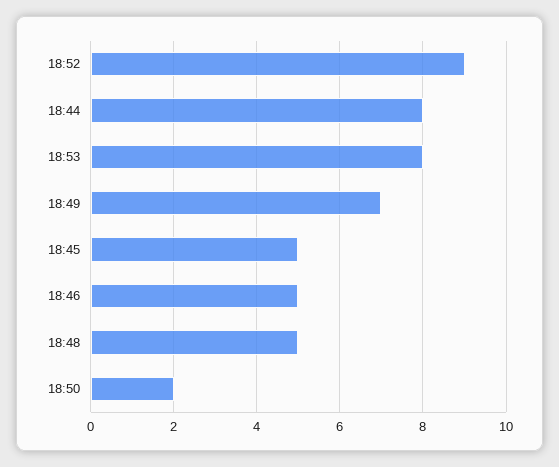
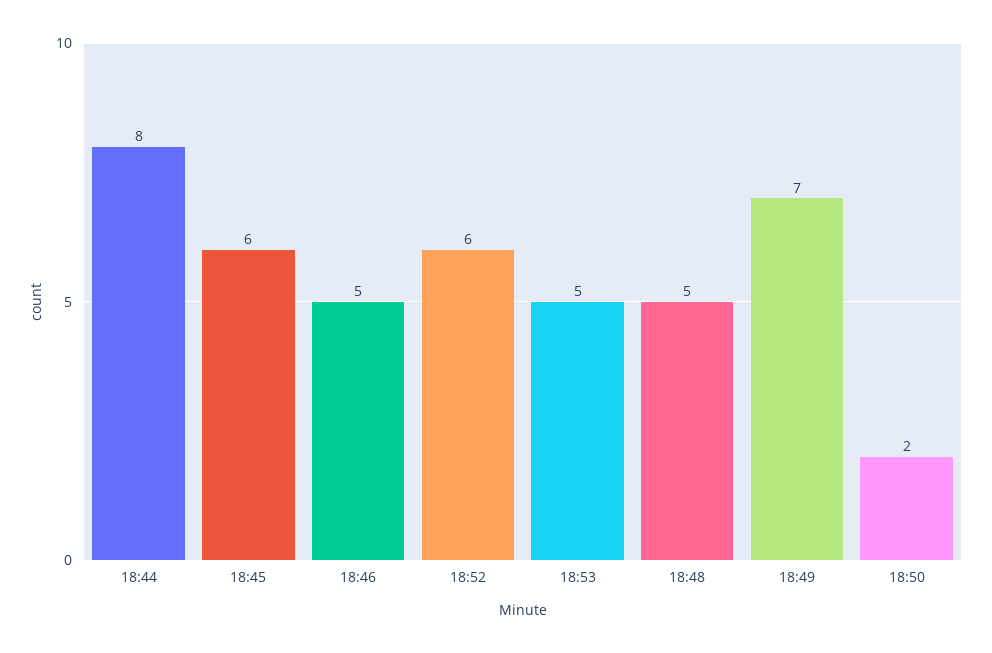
18:52: 9 -> 6
18:53: 8 -> 5
18:45: 5 -> 6

